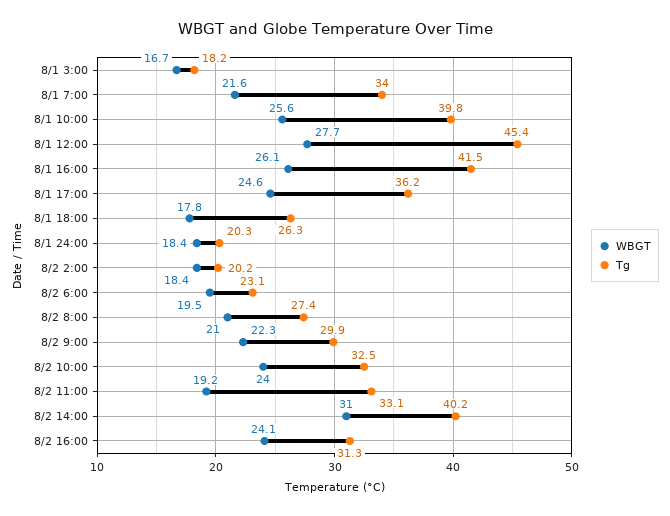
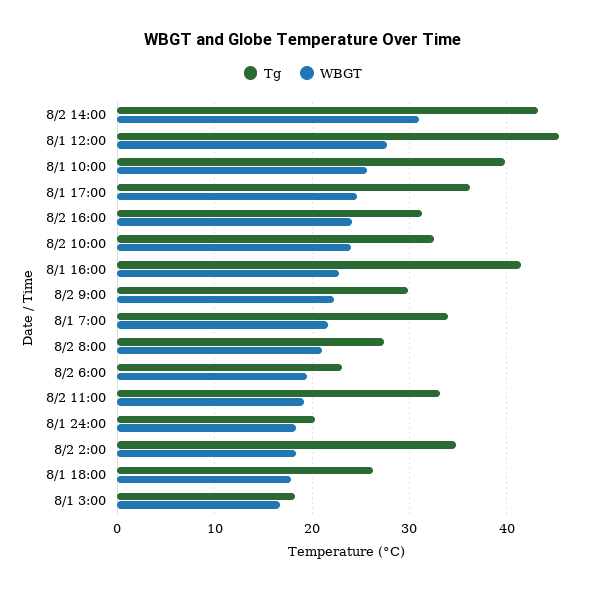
WBGT, 8/1 16:00: 26.1 -> 23
Tg, 8/2 2:00: 20.2 -> 35
Tg, 8/2 14:00: 40.2 -> 43

